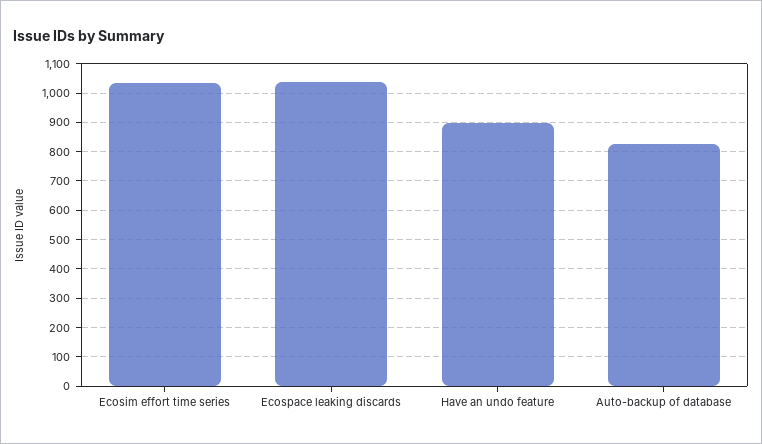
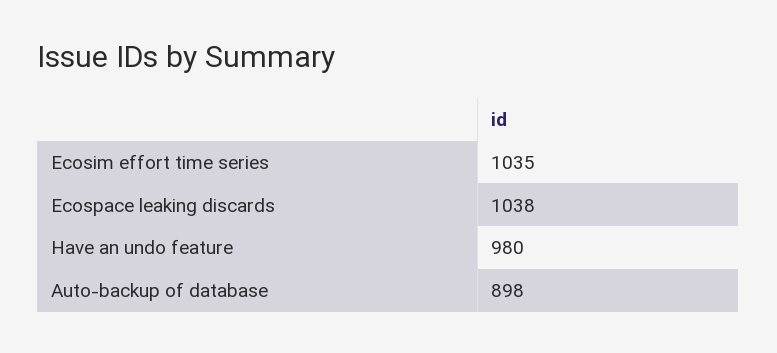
Have an undo feature: 900 -> 980
Auto-backup of database: 825 -> 898

